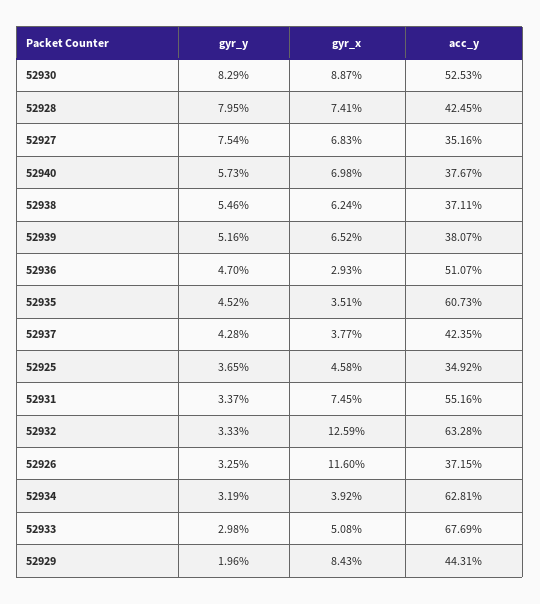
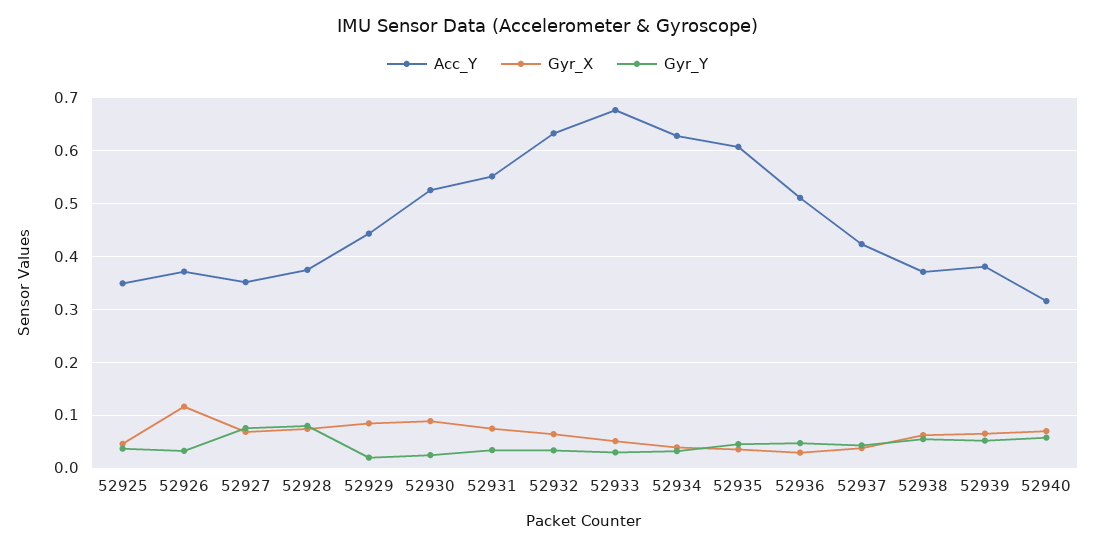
gyr_y, 52930: 0.0829 -> 0.02
acc_y, 52928: 0.4245 -> 0.38
acc_y, 52940: 0.3767 -> 0.32
gyr_x, 52932: 0.1259 -> 0.06

